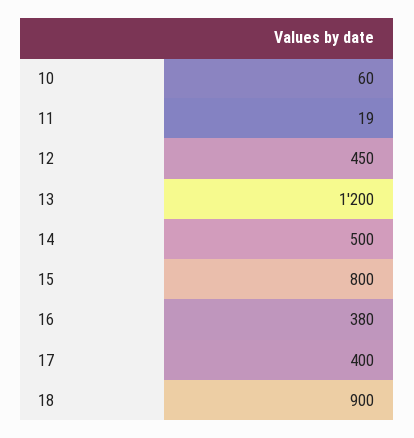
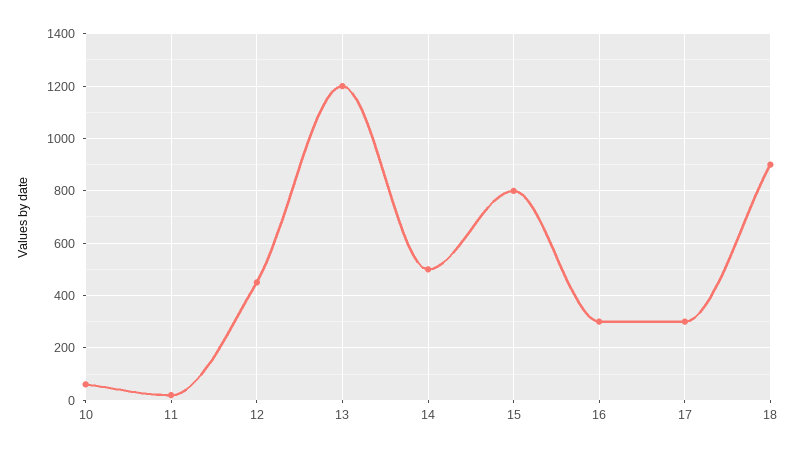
16: 380 -> 300
17: 400 -> 300

